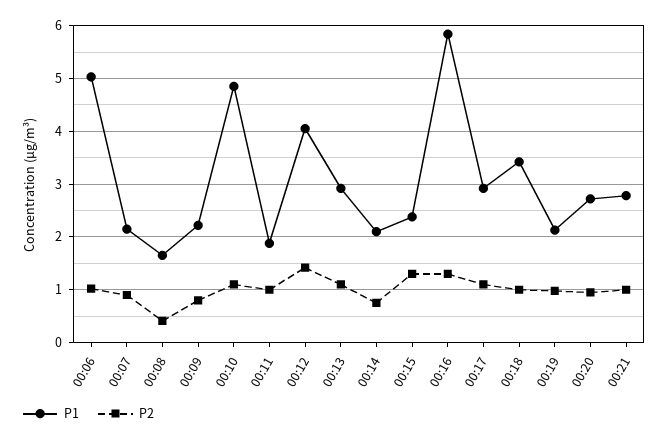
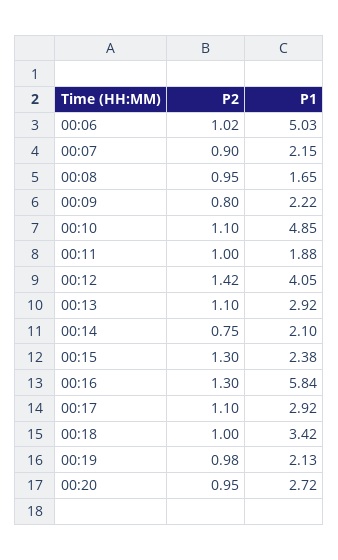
P2, 00:08: 0.4 -> 0.95
P1, 00:21: 2.8 -> none
P2, 00:21: 1 -> none

